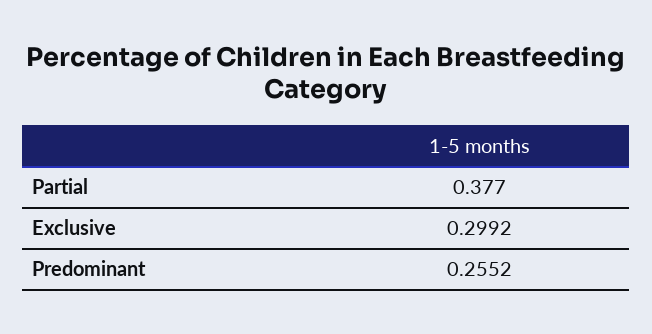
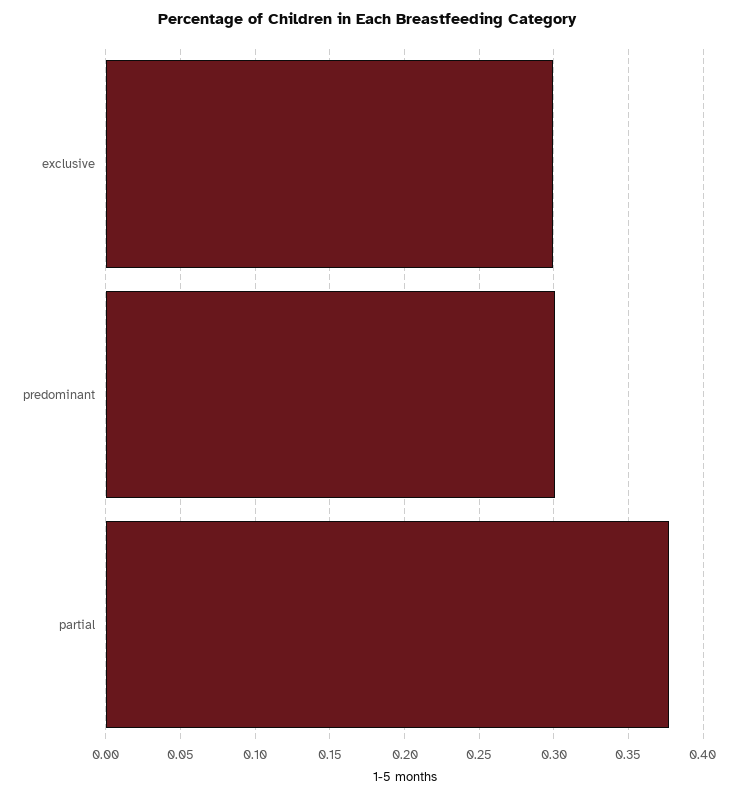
Predominant: 0.2552 -> 0.3

